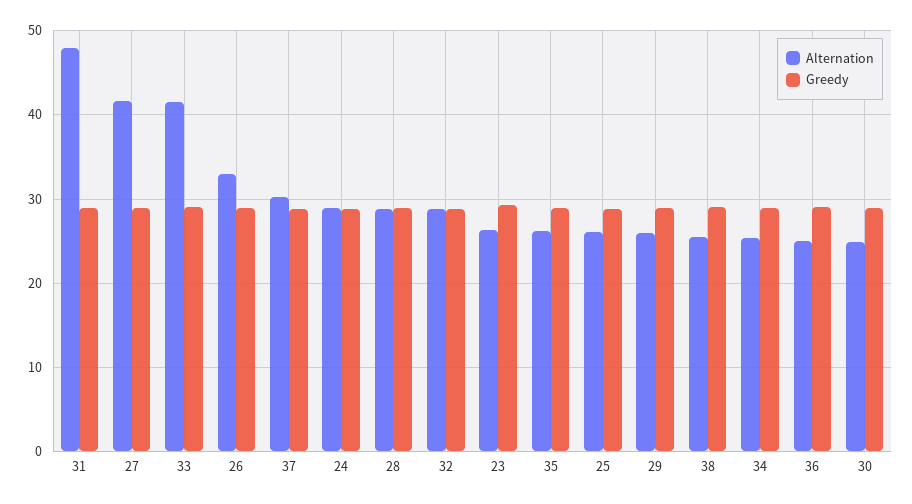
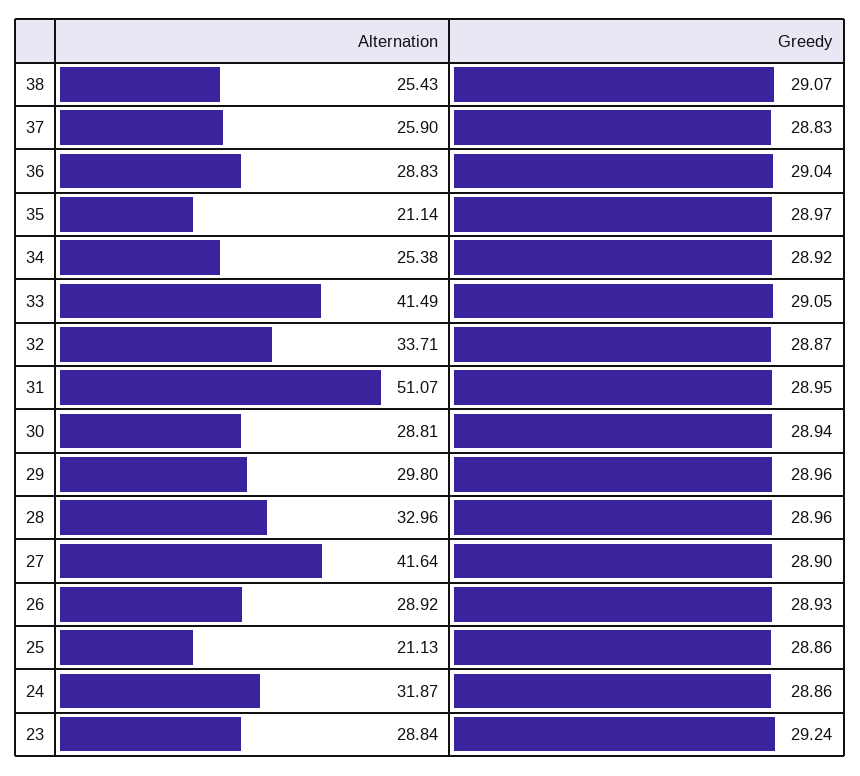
Alternation, 31: 48 -> 51.07
Alternation, 26: 33 -> 28.92
Alternation, 37: 30 -> 25.9
Alternation, 24: 29 -> 31.87
Alternation, 28: 29 -> 32.96
Alternation, 32: 29 -> 33.71
Alternation, 23: 26 -> 28.84
Alternation, 35: 26 -> 21.14
Alternation, 25: 26 -> 21.13
Alternation, 29: 26 -> 29.8
Alternation, 36: 25 -> 28.83
Alternation, 30: 25 -> 28.81

